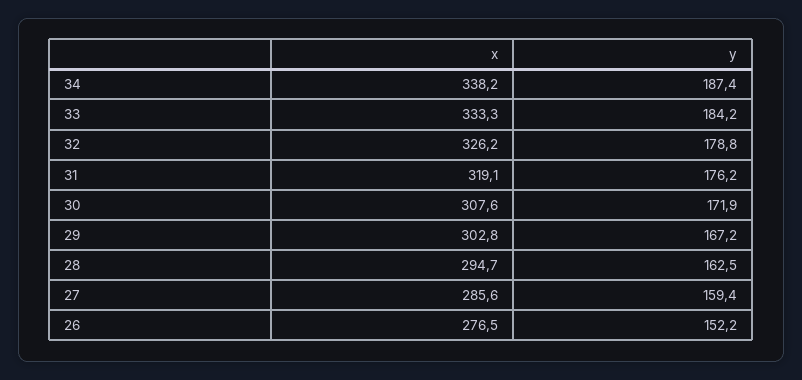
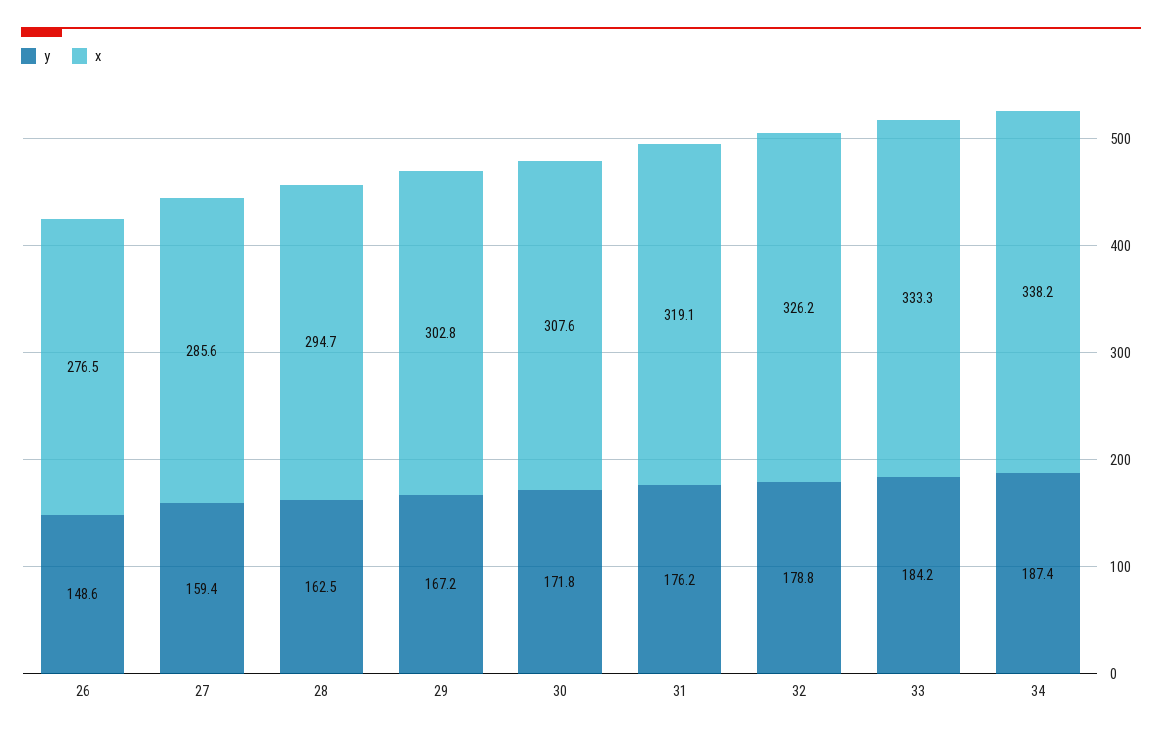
y, 30: 171.9 -> 171.8
y, 26: 152.2 -> 148.6

